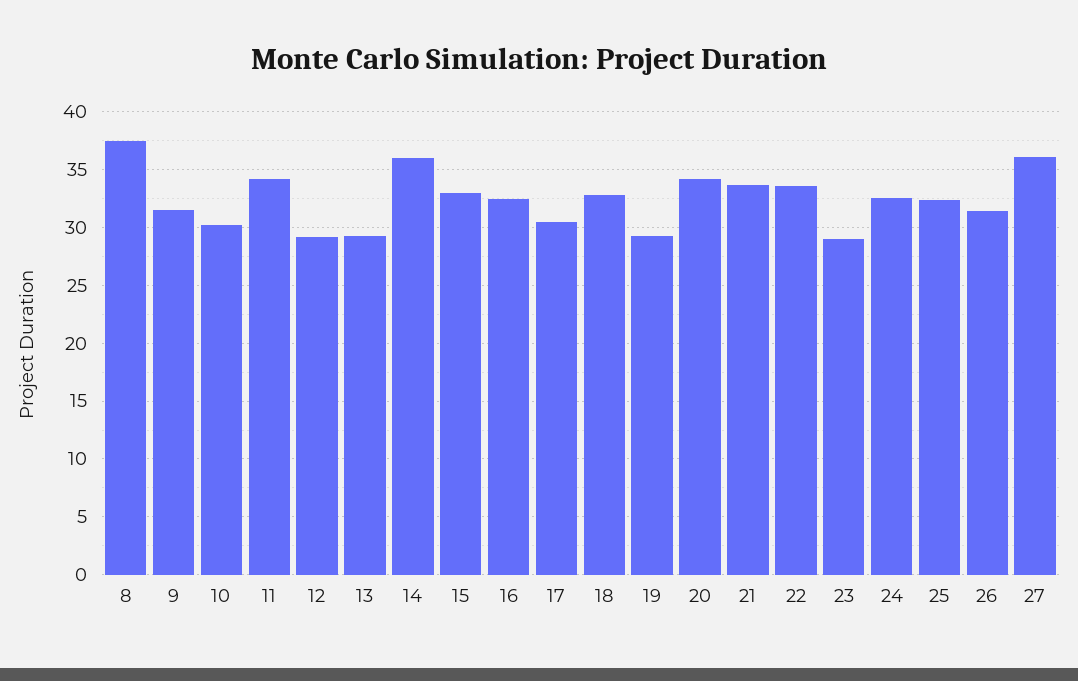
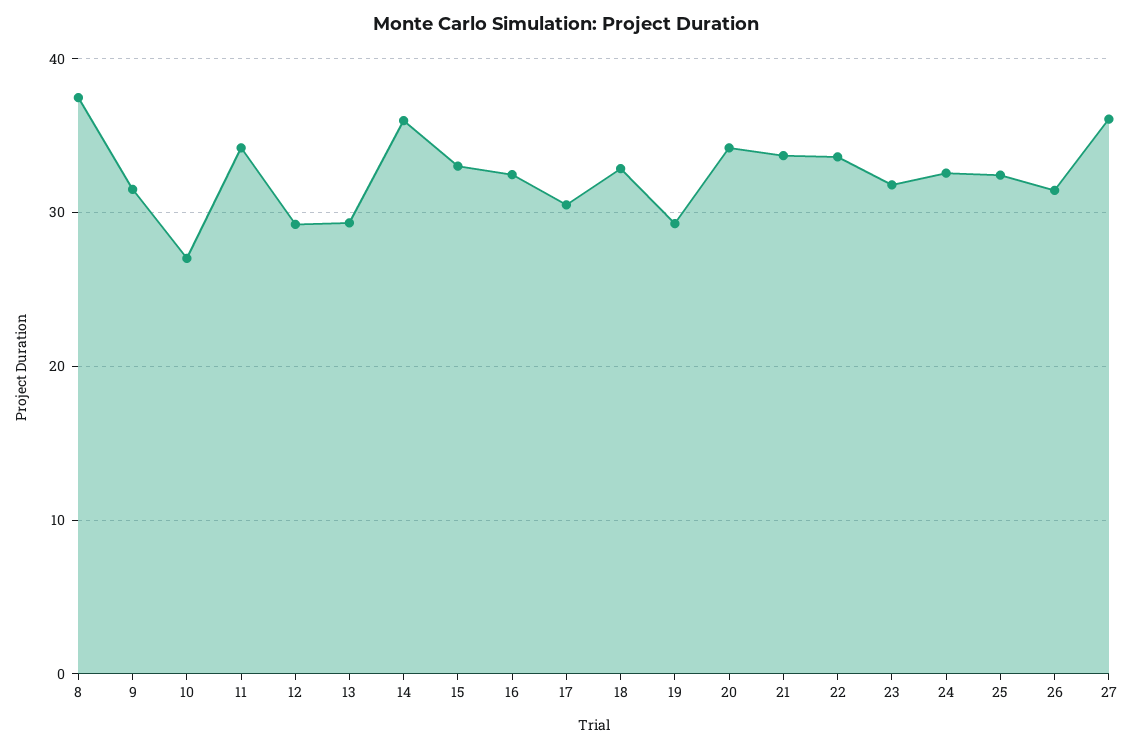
10: 30 -> 27
23: 29 -> 32

